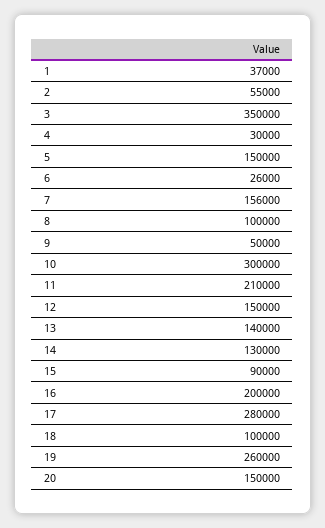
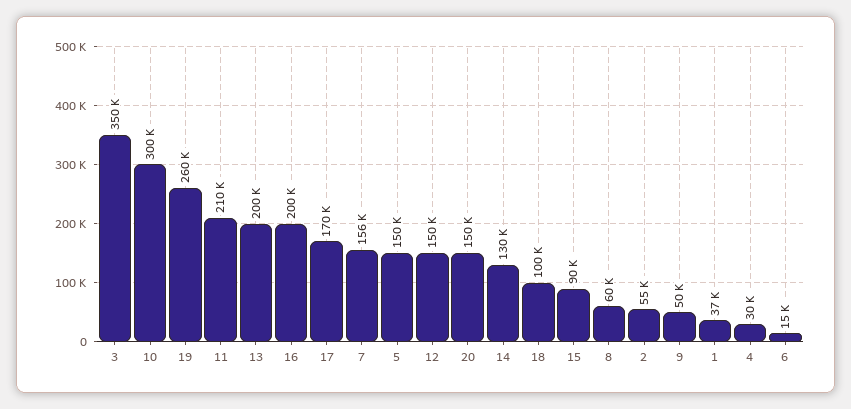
6: 26000 -> 15000
8: 100000 -> 60000
13: 140000 -> 200000
17: 280000 -> 170000

